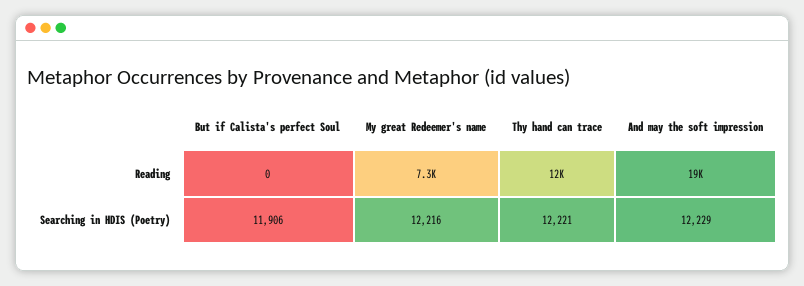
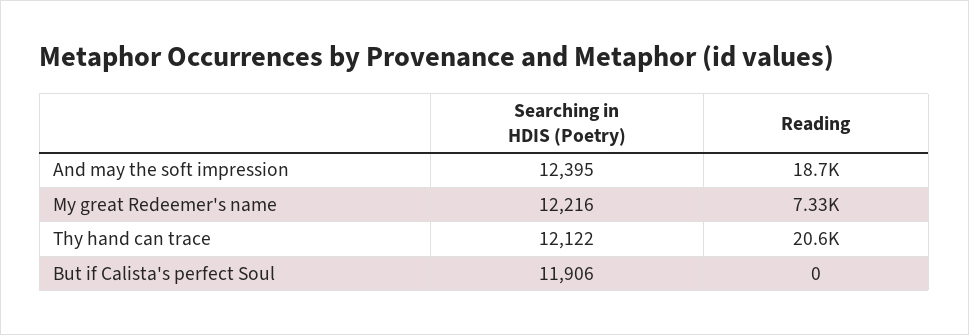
Thy hand can trace, Reading: 12000 -> 20600
Thy hand can trace, Searching in HDIS (Poetry): 12221 -> 12122
And may the soft impression, Searching in HDIS (Poetry): 12229 -> 12395

